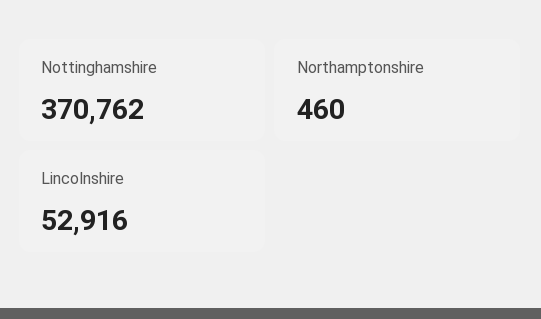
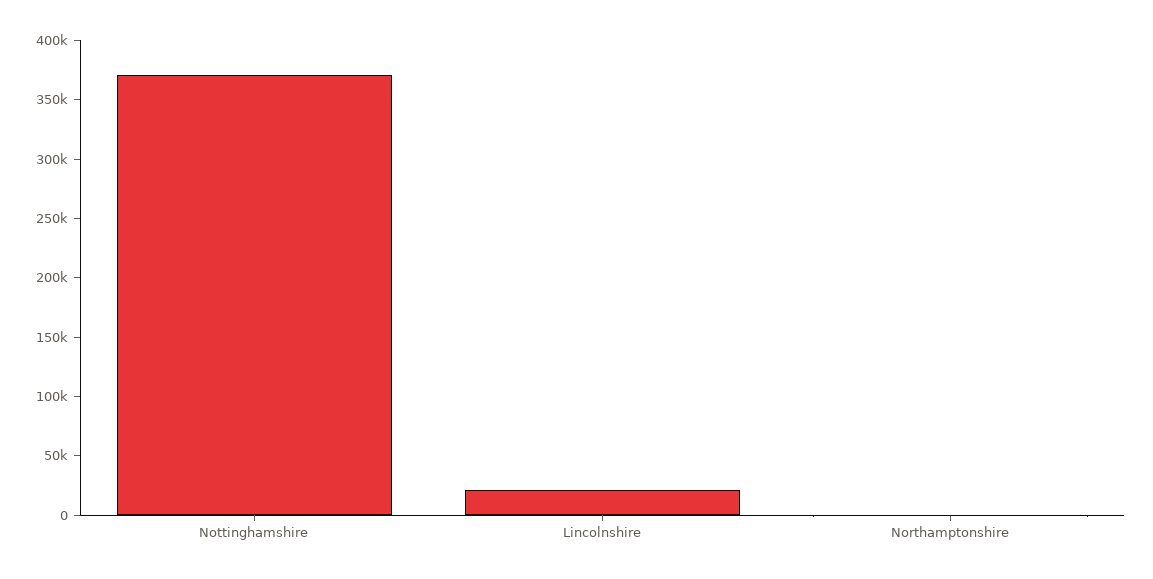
Lincolnshire: 52916 -> 20000

